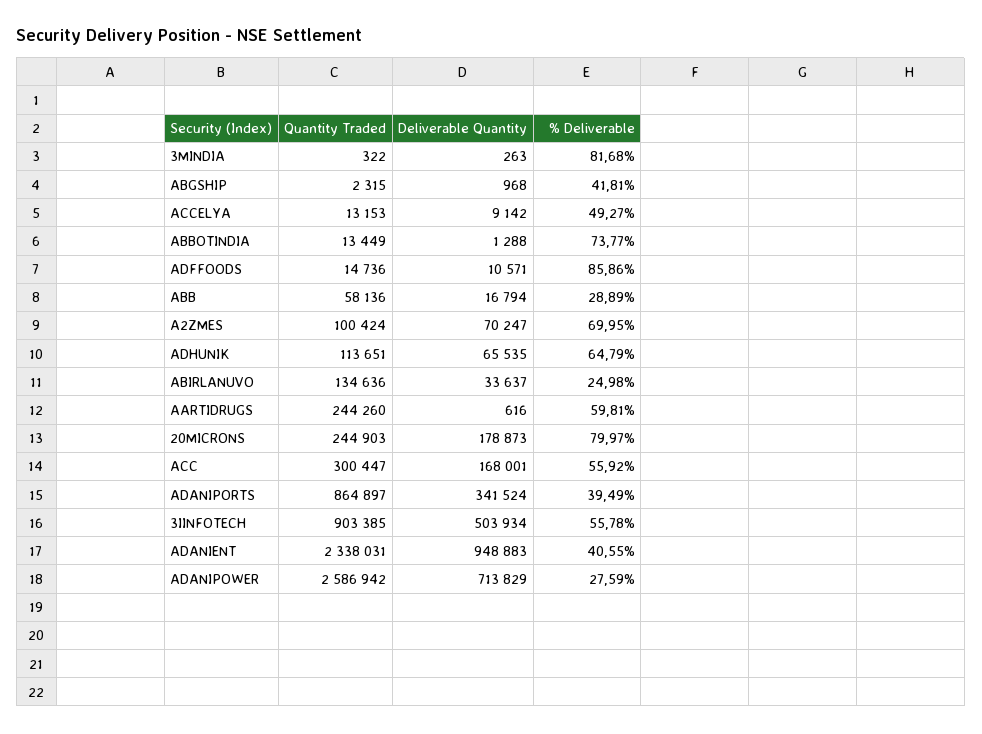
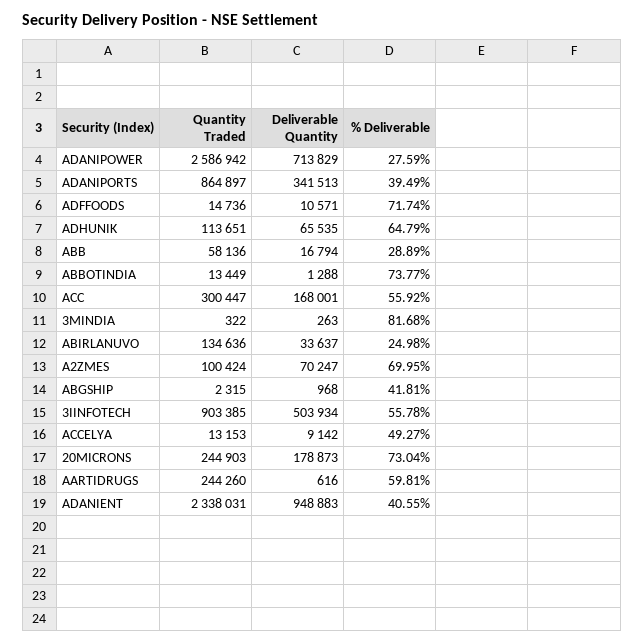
% Deliverable, ADFFOODS: 85.86 -> 71.74
% Deliverable, 20MICRONS: 79.97 -> 73.04
Deliverable Quantity, ADANIPORTS: 341524 -> 341513

